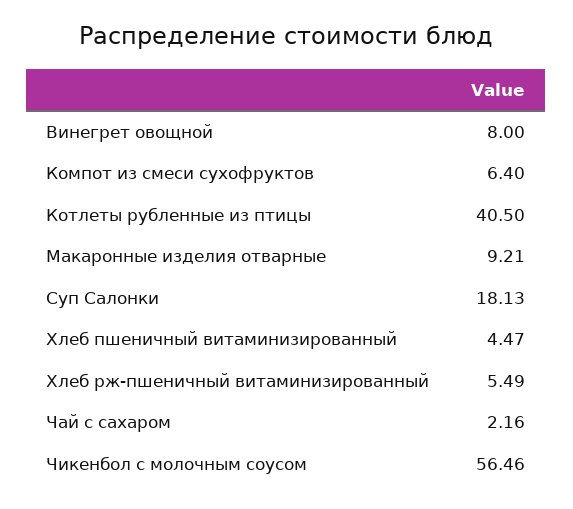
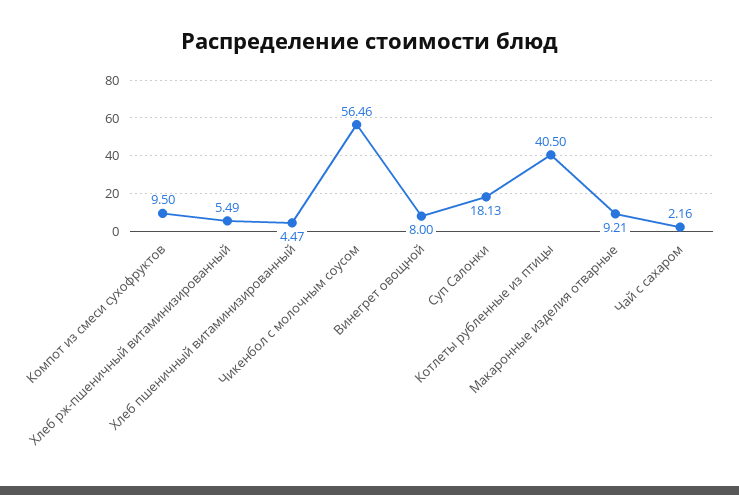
Компот из смеси сухофруктов: 6.4 -> 9.5

